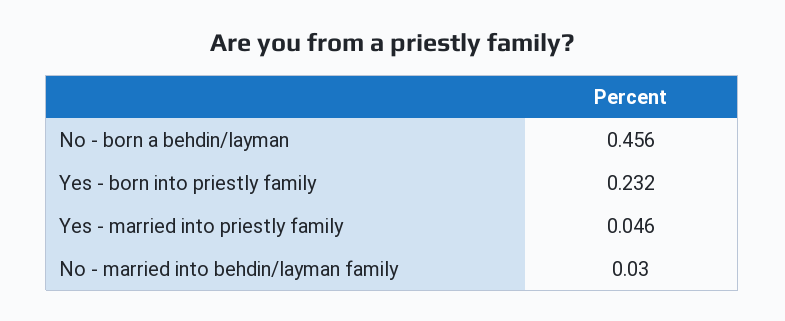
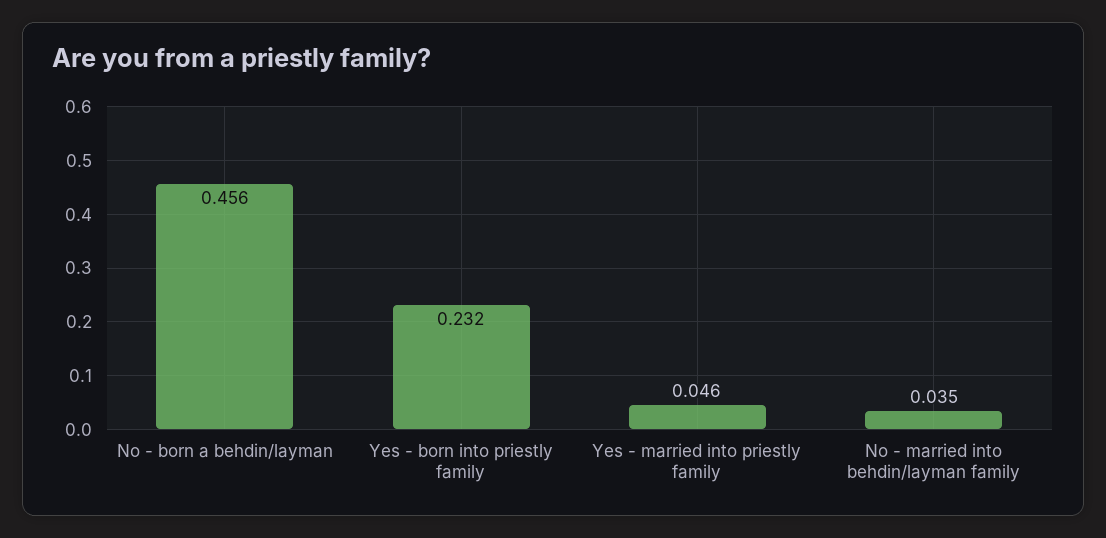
No - married into behdin/layman family: 0.03 -> 0.035

